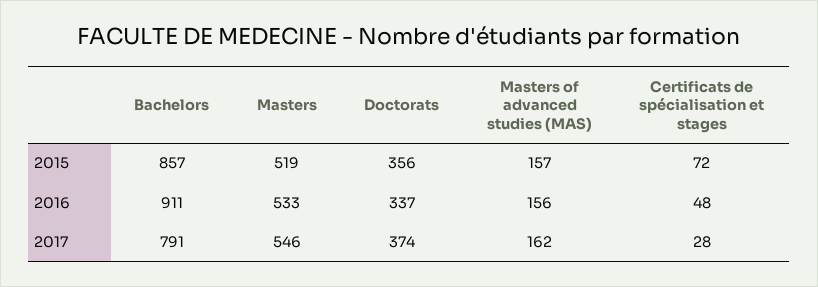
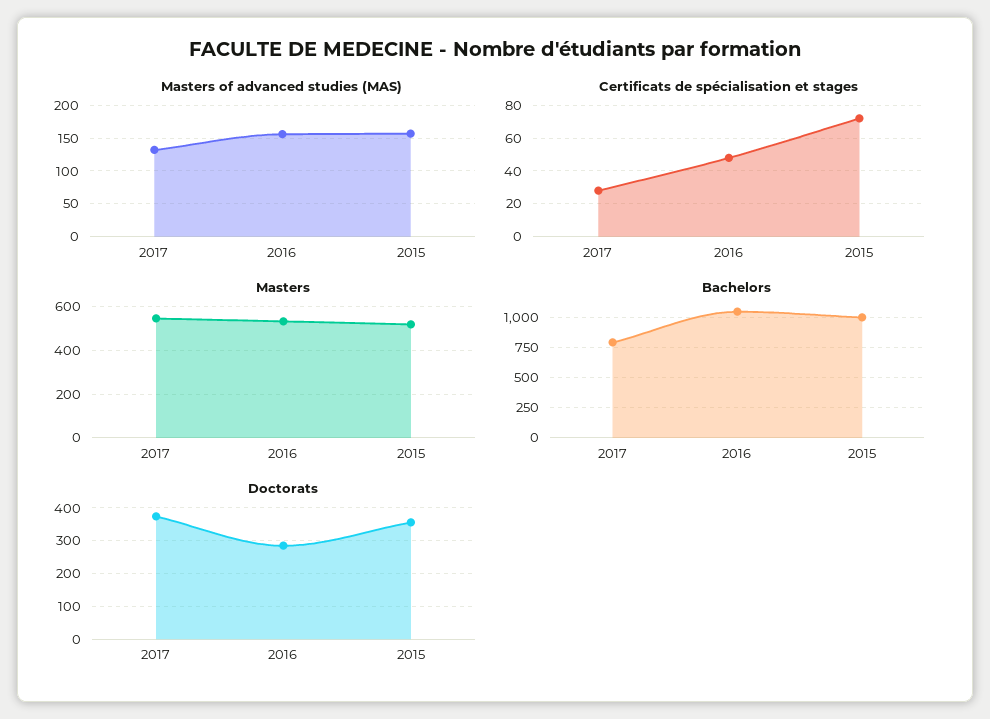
Bachelors, 2015: 857 -> 1000
Bachelors, 2016: 911 -> 1050
Doctorats, 2016: 337 -> 280
Masters of advanced studies (MAS), 2017: 162 -> 130

